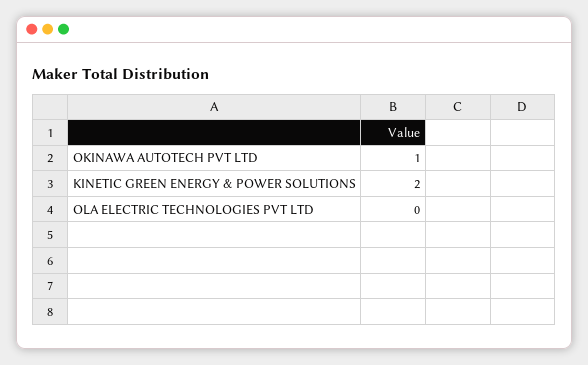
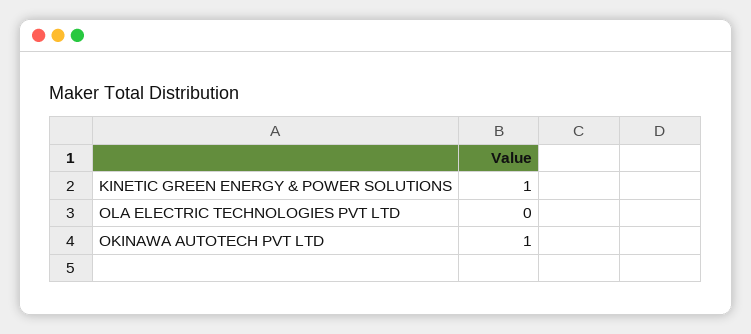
KINETIC GREEN ENERGY & POWER SOLUTIONS: 2 -> 1

